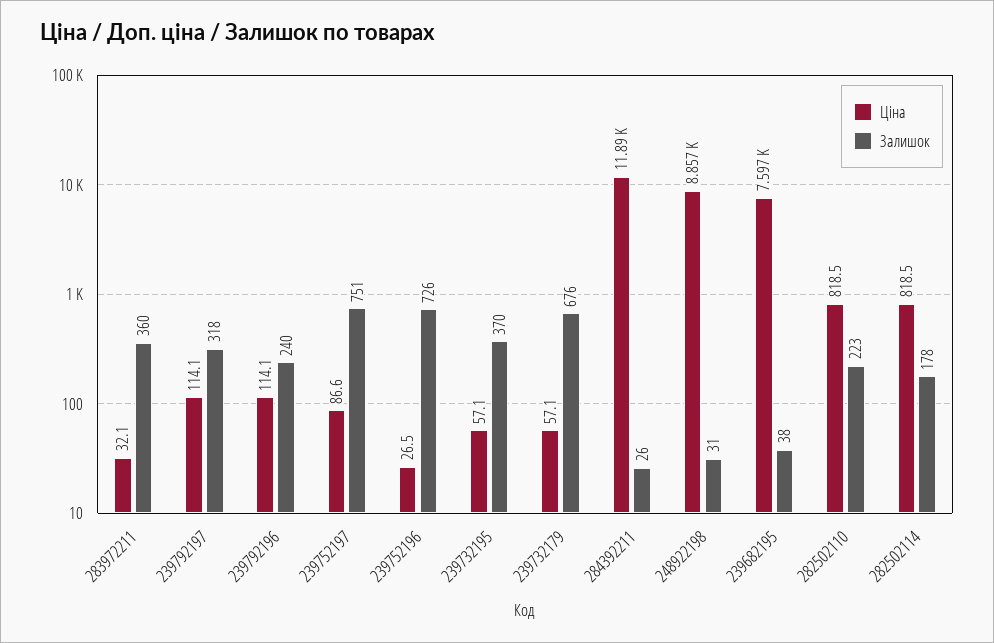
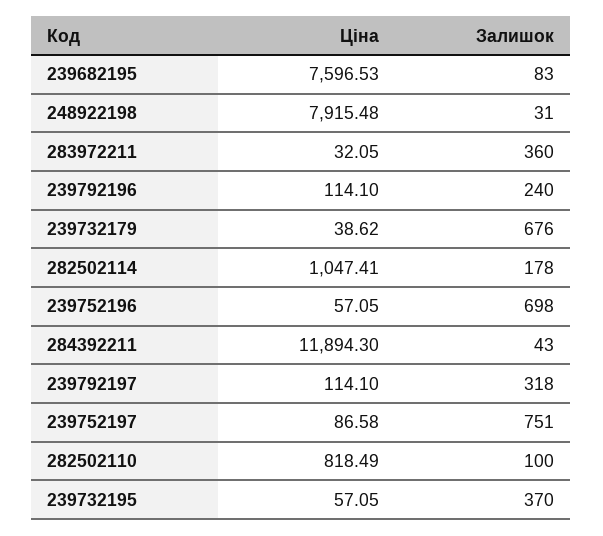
Ціна, 239752196: 26.5 -> 57.05
Залишок, 239752196: 726 -> 698
Ціна, 239732179: 57.1 -> 38.62
Залишок, 284392211: 26 -> 43
Ціна, 248922198: 8857 -> 7915.48
Залишок, 239682195: 38 -> 83
Залишок, 282502110: 223 -> 100
Ціна, 282502114: 818.5 -> 1047.41

